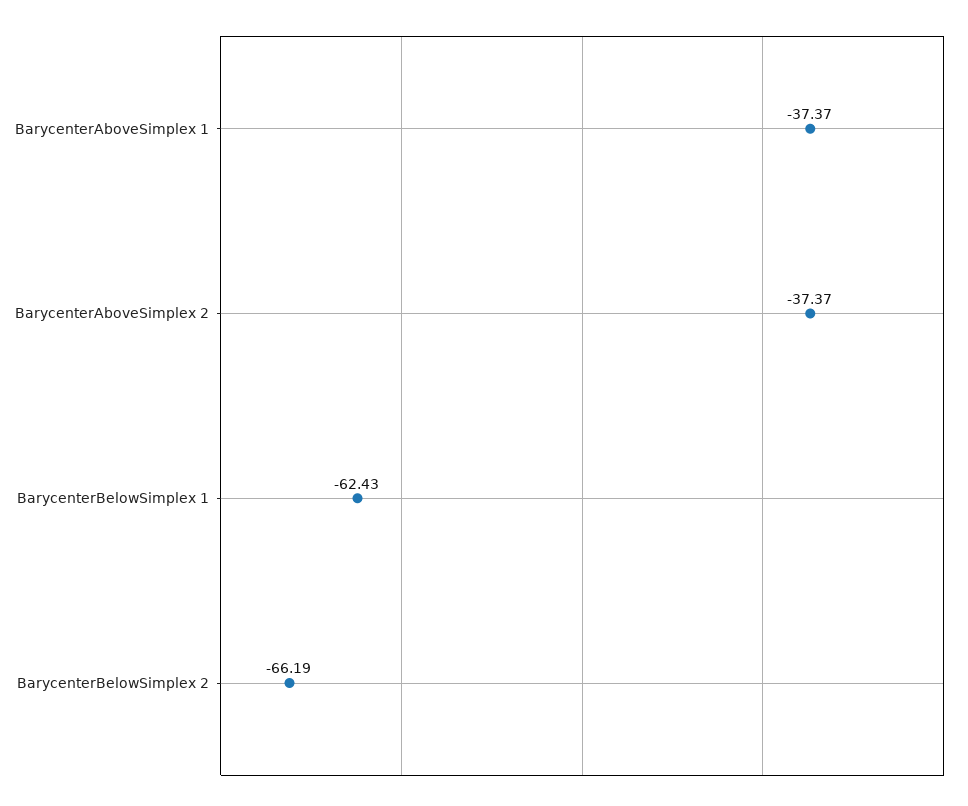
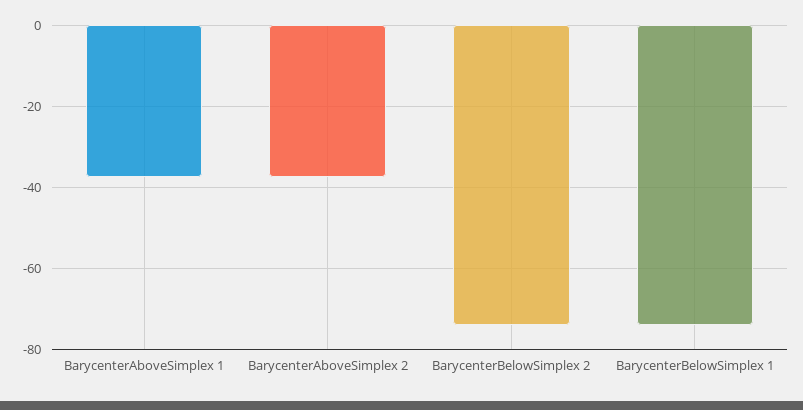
BarycenterBelowSimplex 1: -62.43 -> -74
BarycenterBelowSimplex 2: -66.19 -> -74

